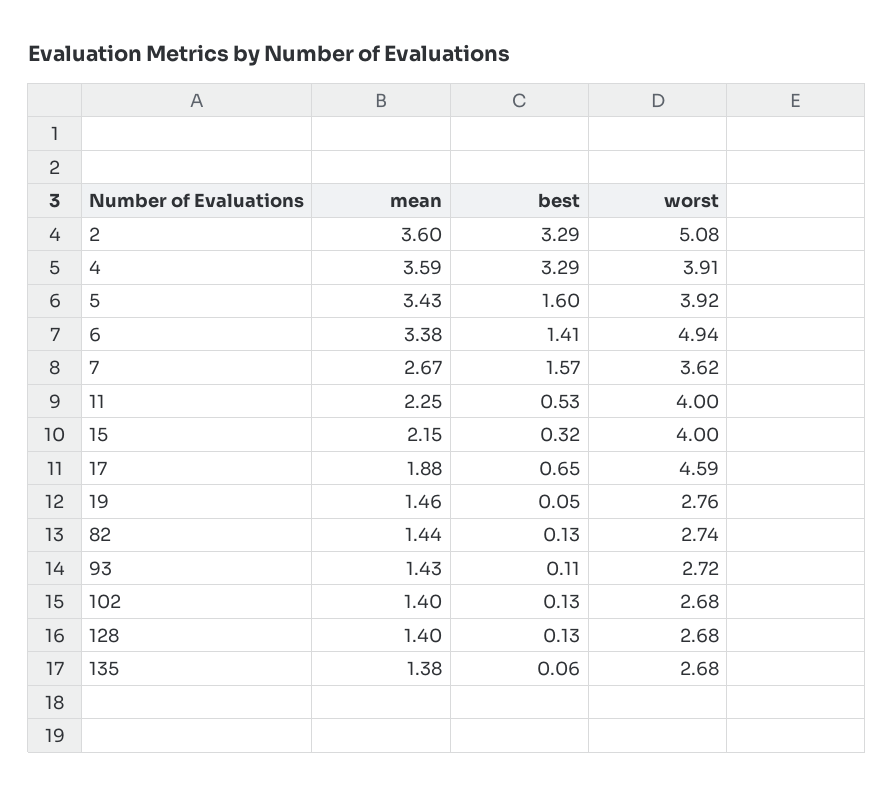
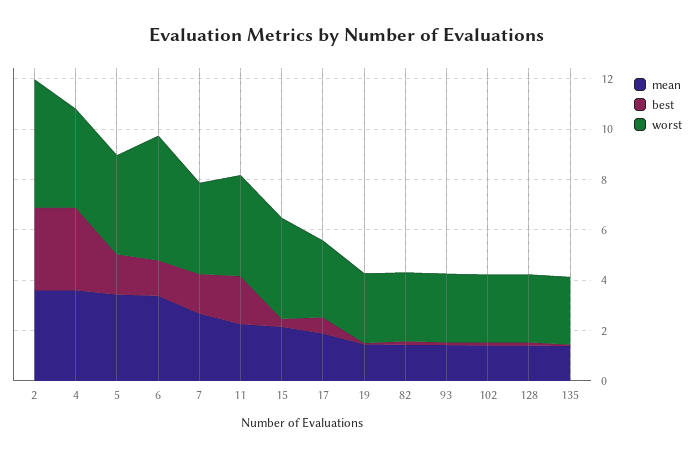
best, 11: 0.53 -> 2
worst, 17: 4.59 -> 3

